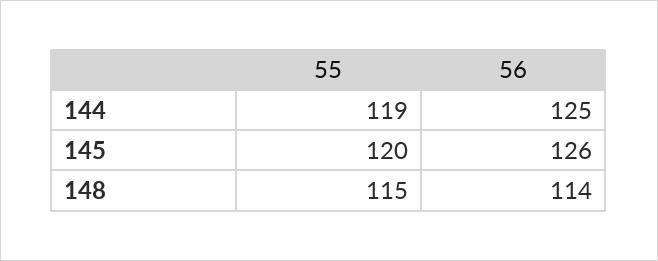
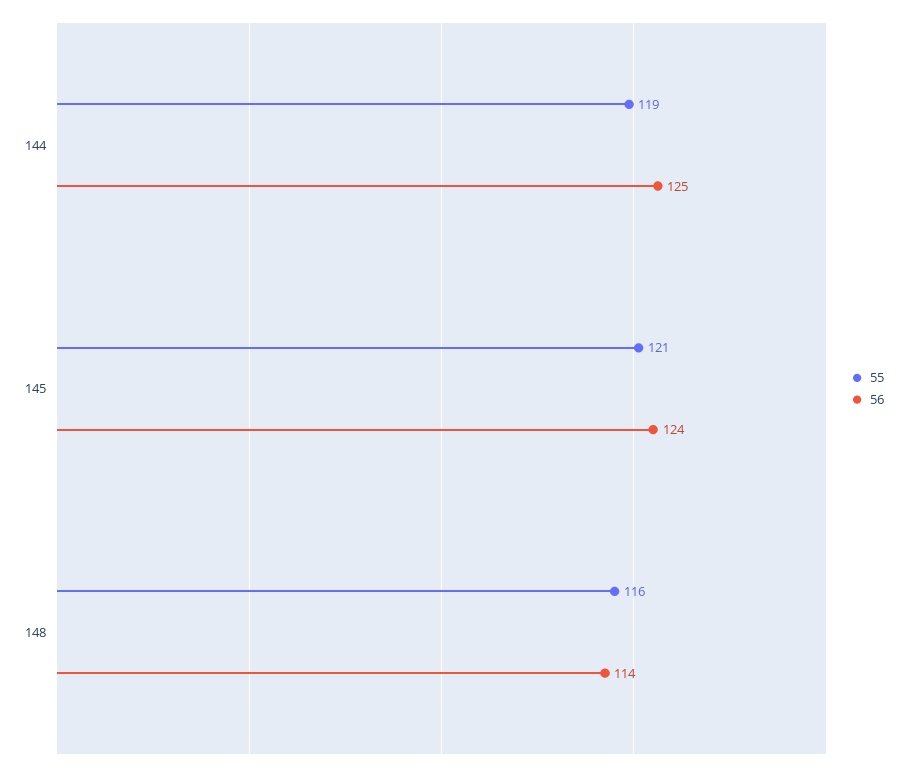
55, 145: 120 -> 121
56, 145: 126 -> 124
55, 148: 115 -> 116

